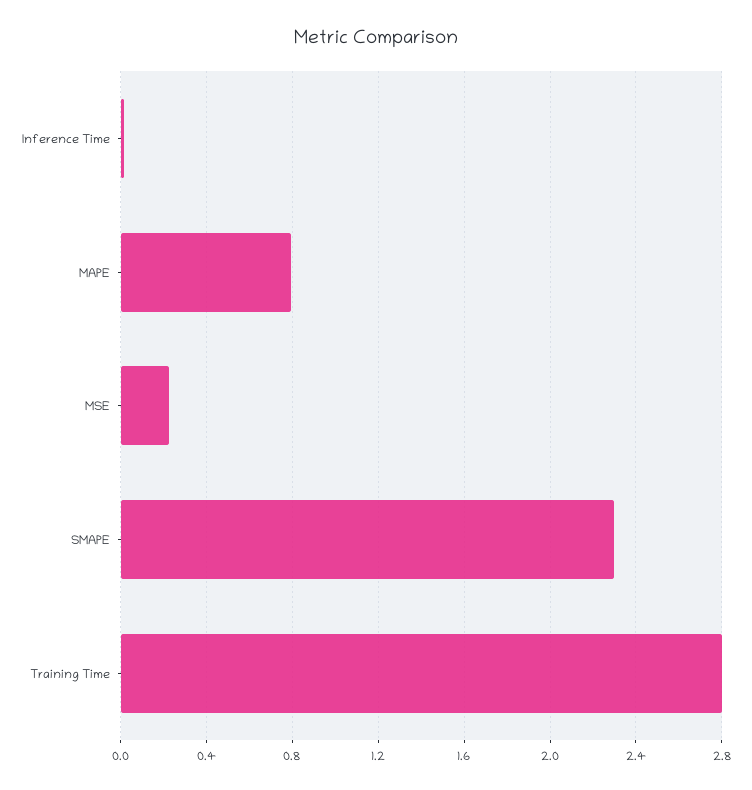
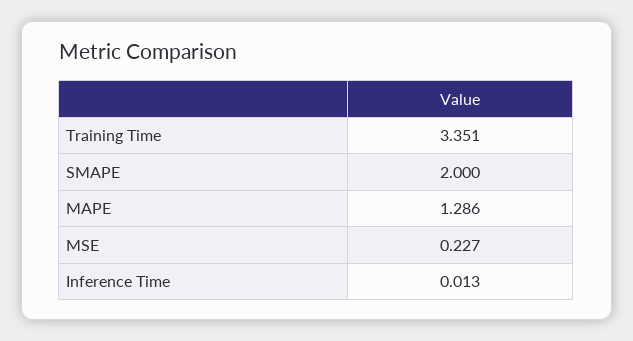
MAPE: 0.8 -> 1.286
SMAPE: 2.3 -> 2
Training Time: 2.8 -> 3.351

